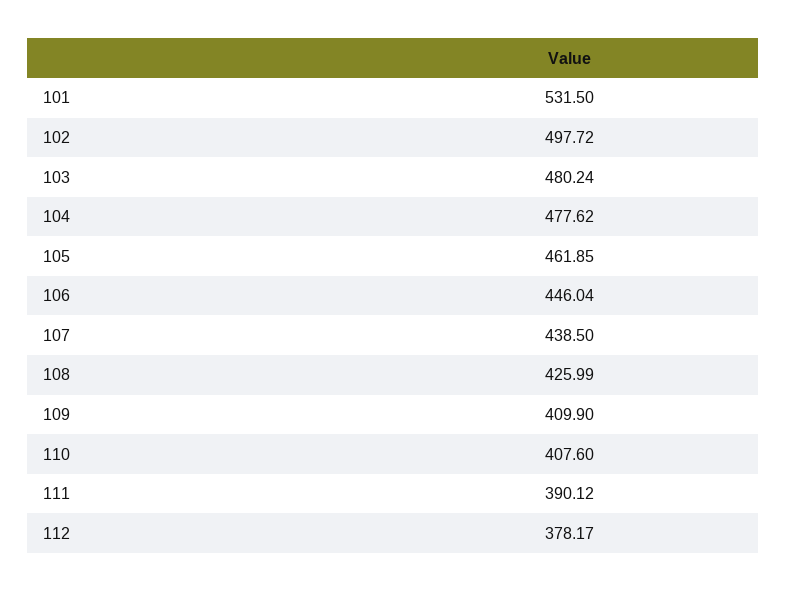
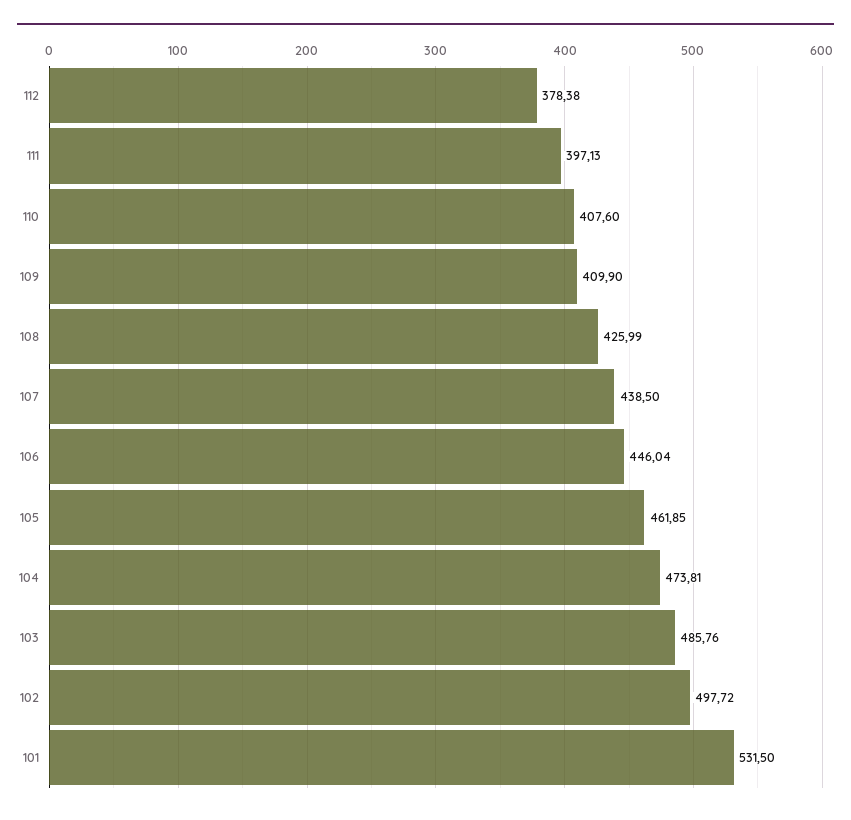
103: 480.24 -> 485.76
104: 477.62 -> 473.81
111: 390.12 -> 397.13
112: 378.17 -> 378.38

